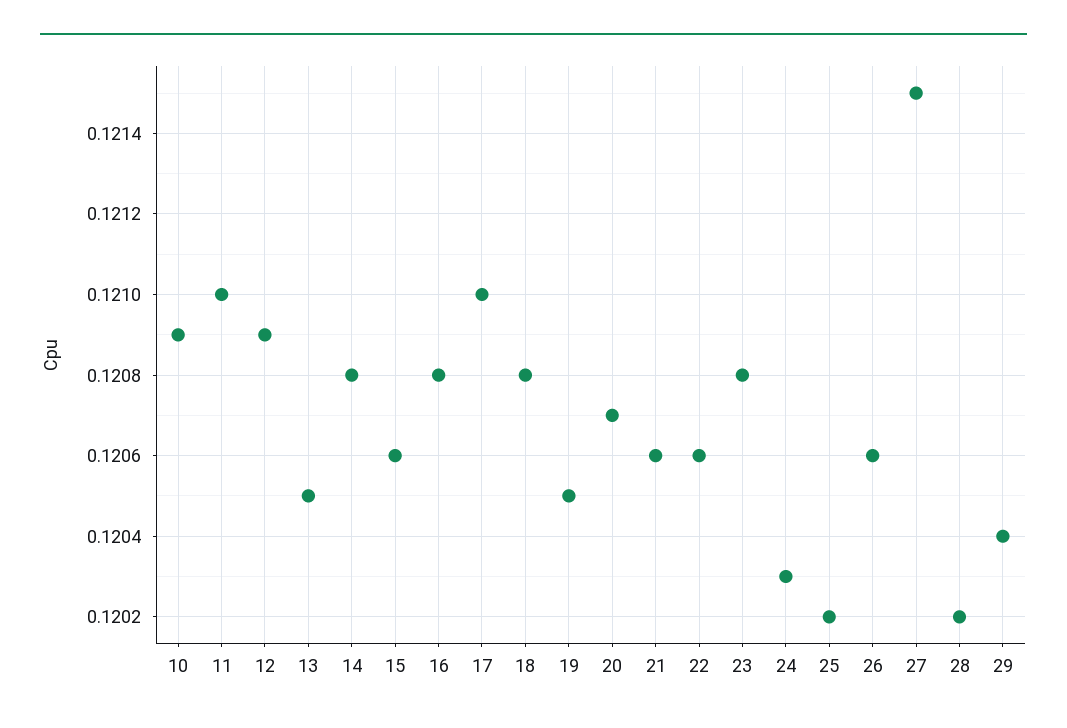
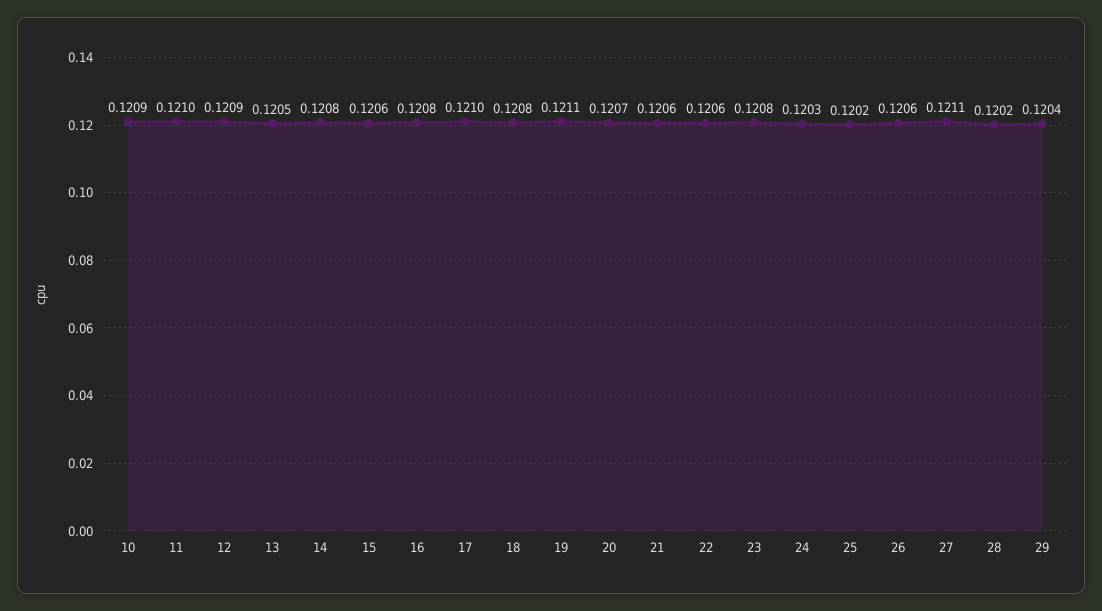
19: 0.1205 -> 0.1211
27: 0.1215 -> 0.1211

